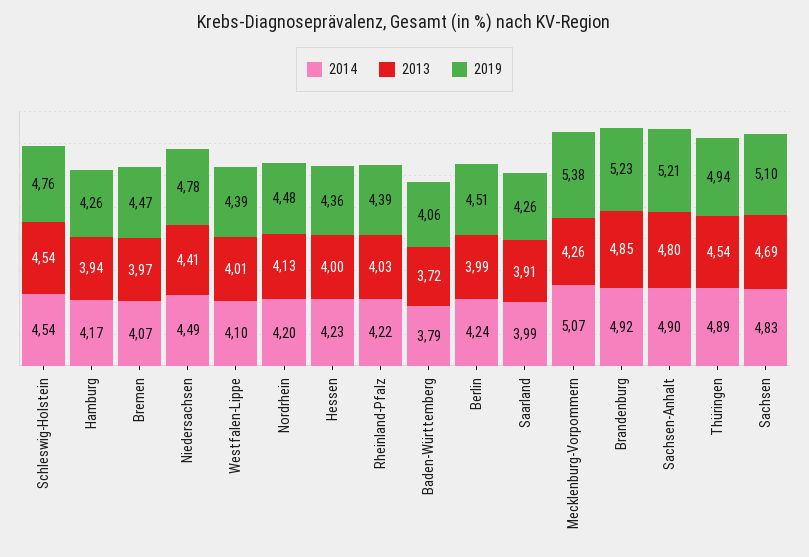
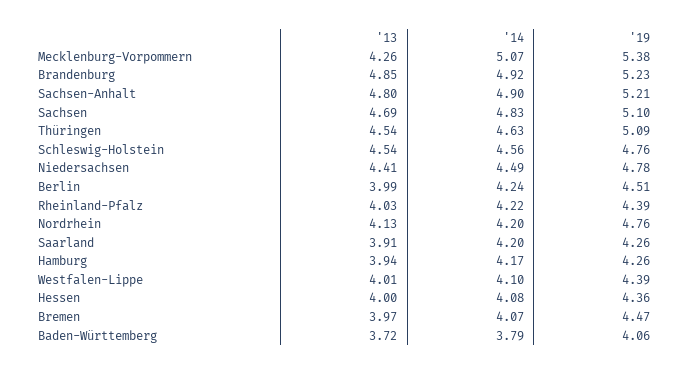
2014, Schleswig-Holstein: 4.54 -> 4.56
2019, Nordrhein: 4.48 -> 4.76
2014, Hessen: 4.23 -> 4.08
2014, Saarland: 3.99 -> 4.2
2014, Thüringen: 4.89 -> 4.63
2019, Thüringen: 4.94 -> 5.09

